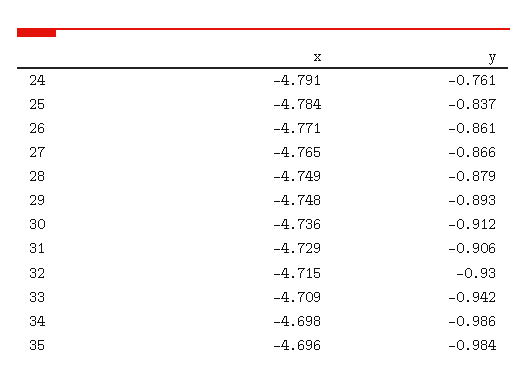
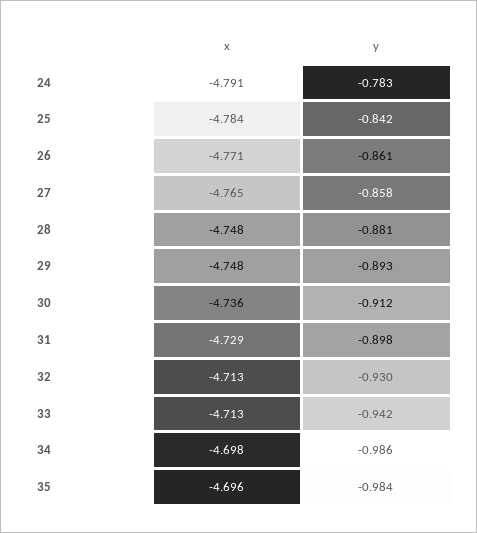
y, 24: -0.761 -> -0.783
y, 25: -0.837 -> -0.842
y, 27: -0.866 -> -0.858
x, 28: -4.749 -> -4.748
y, 28: -0.879 -> -0.881
y, 31: -0.906 -> -0.898
x, 32: -4.715 -> -4.713
x, 33: -4.709 -> -4.713

